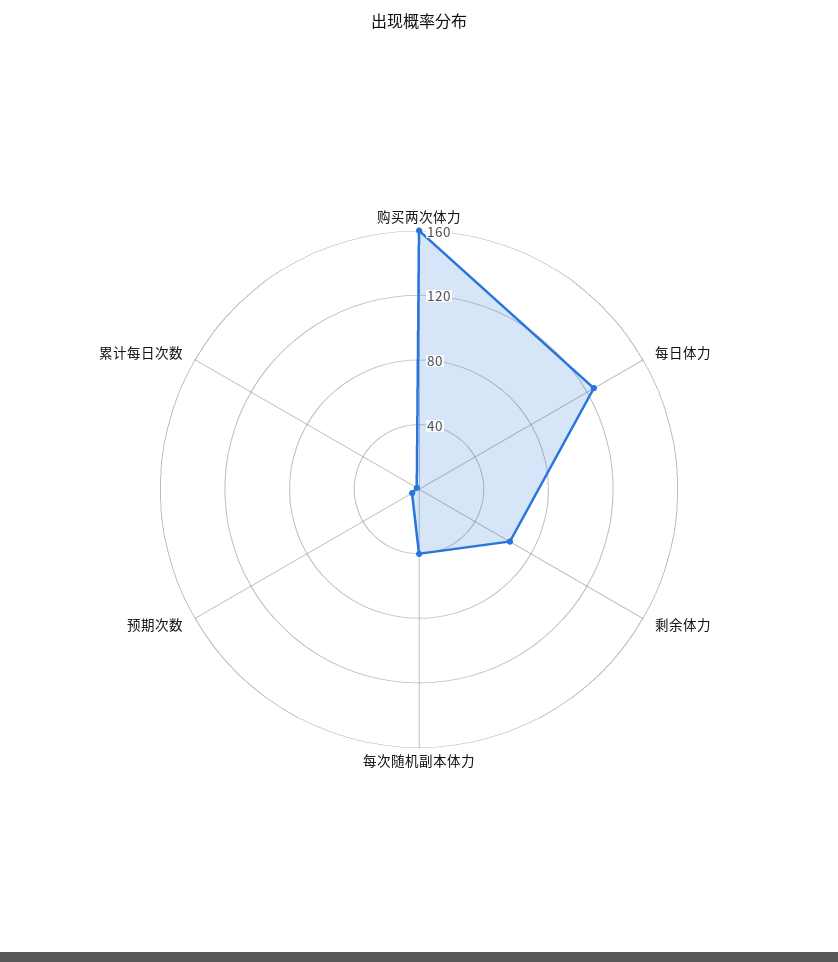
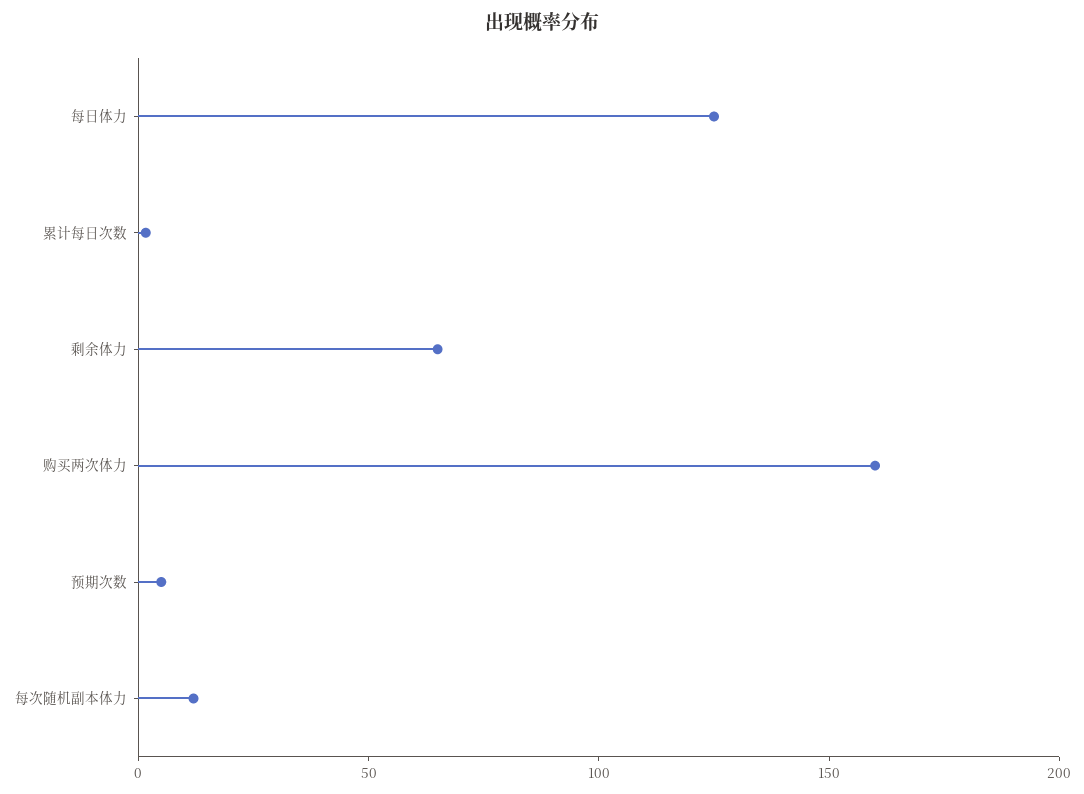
每次随机副本体力: 40 -> 10

